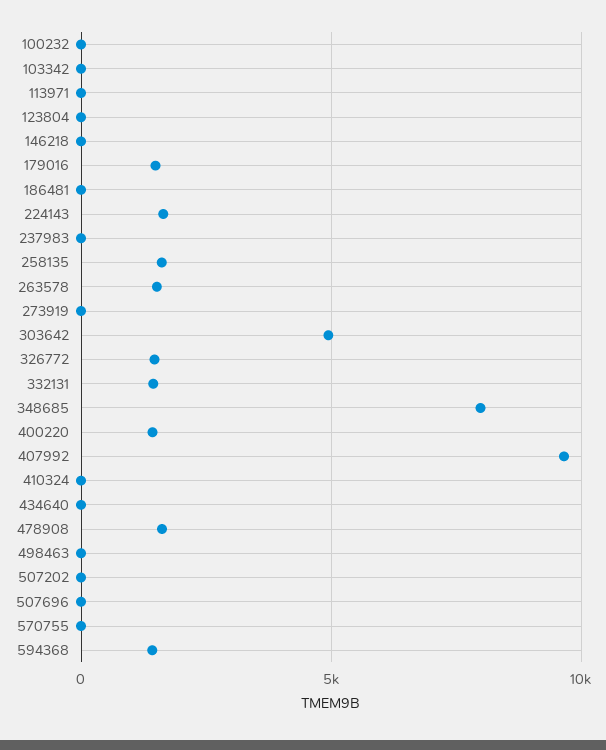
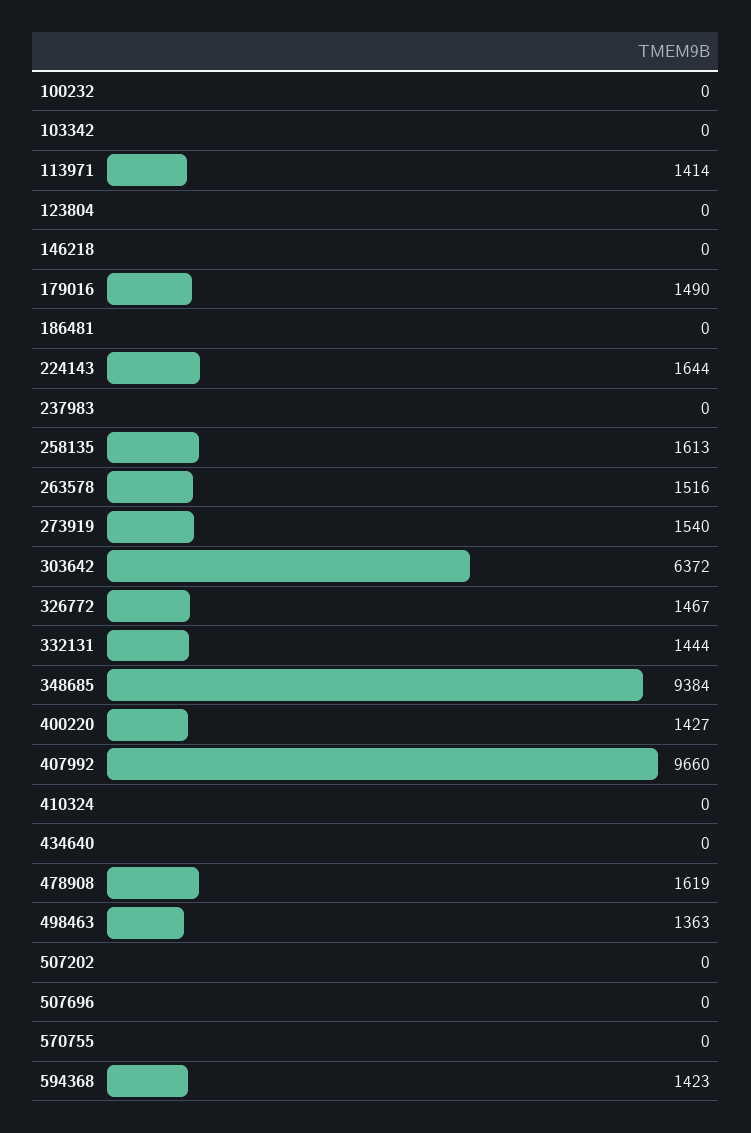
113971: 0 -> 1414
273919: 0 -> 1540
303642: 5000 -> 6372
348685: 8000 -> 9384
498463: 0 -> 1363

